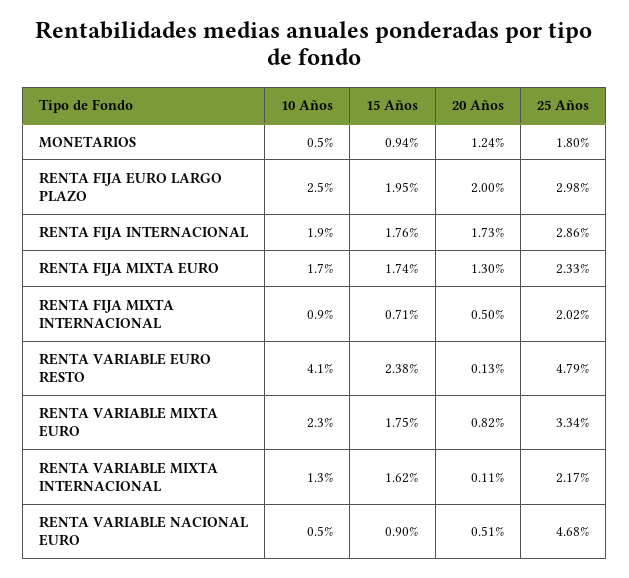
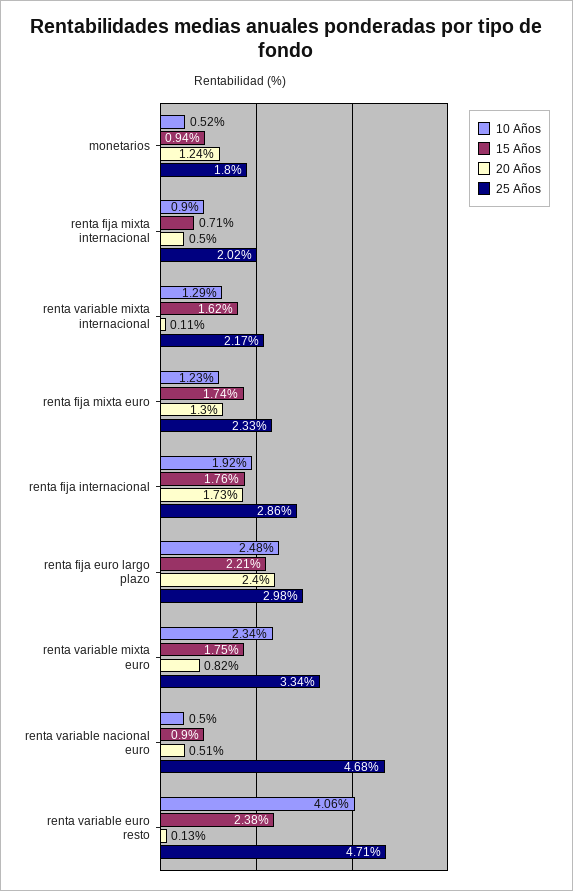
15 Años, RENTA FIJA EURO LARGO PLAZO: 1.95 -> 2.21
20 Años, RENTA FIJA EURO LARGO PLAZO: 2 -> 2.4
10 Años, RENTA FIJA MIXTA EURO: 1.7 -> 1.23
25 Años, RENTA VARIABLE EURO RESTO: 4.79 -> 4.71

